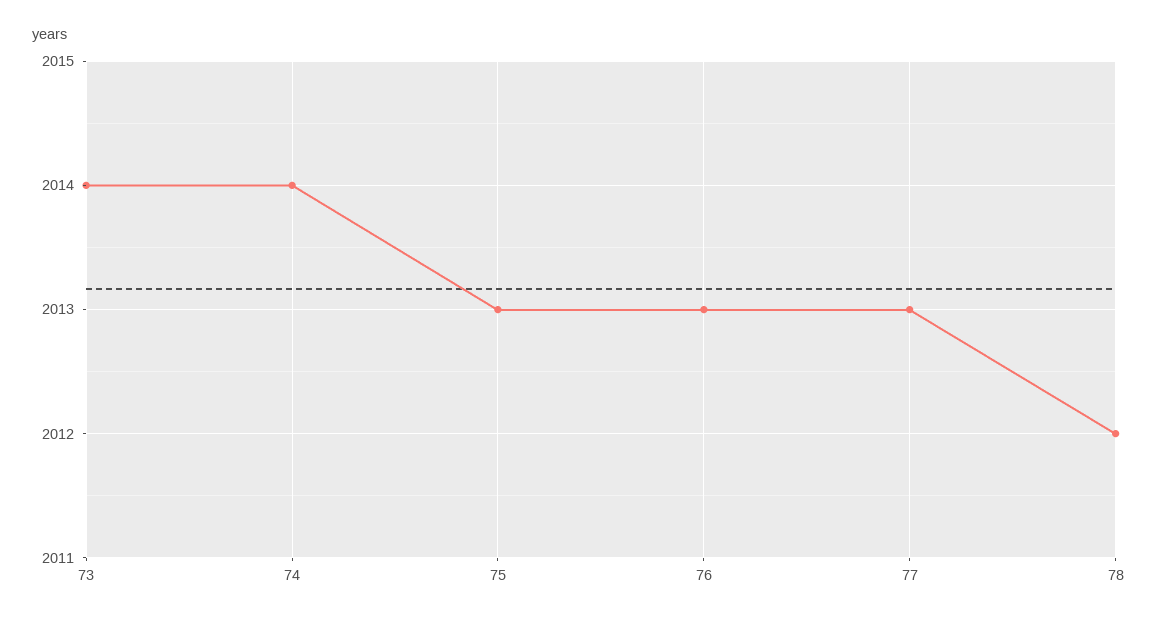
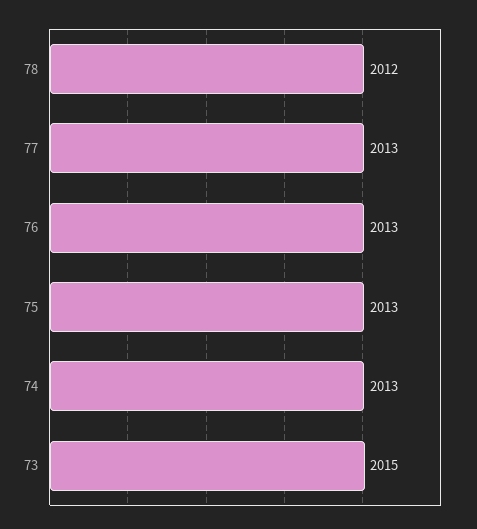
73: 2014 -> 2015
74: 2014 -> 2013

